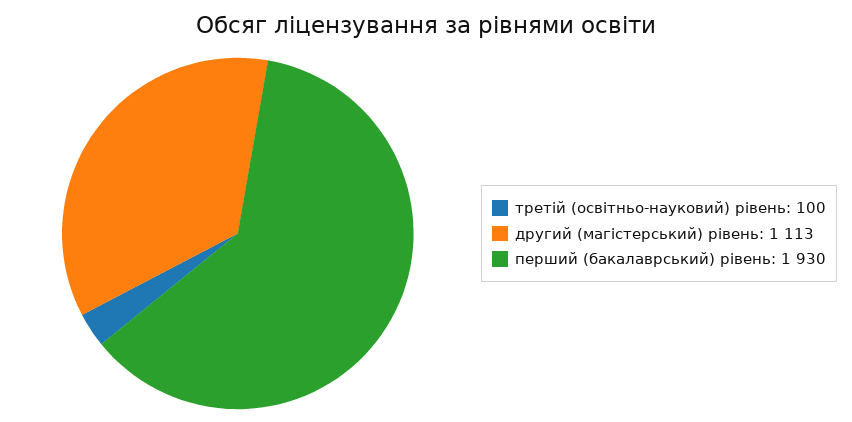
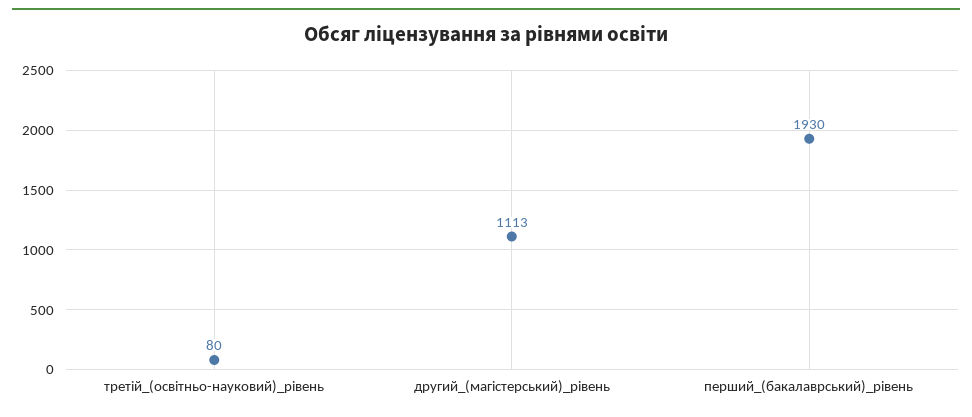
третій (освітньо-науковий) рівень: 100 -> 80

